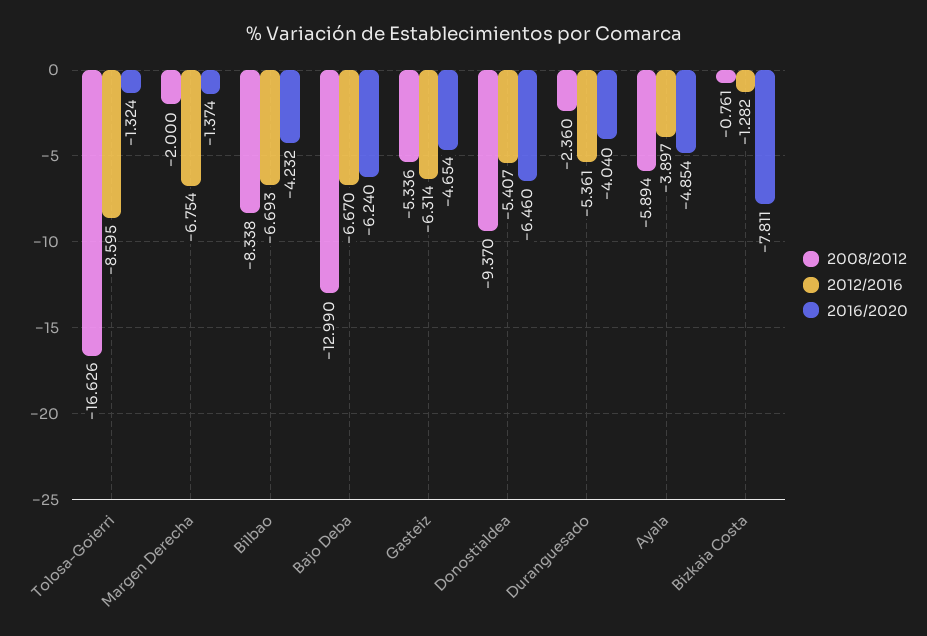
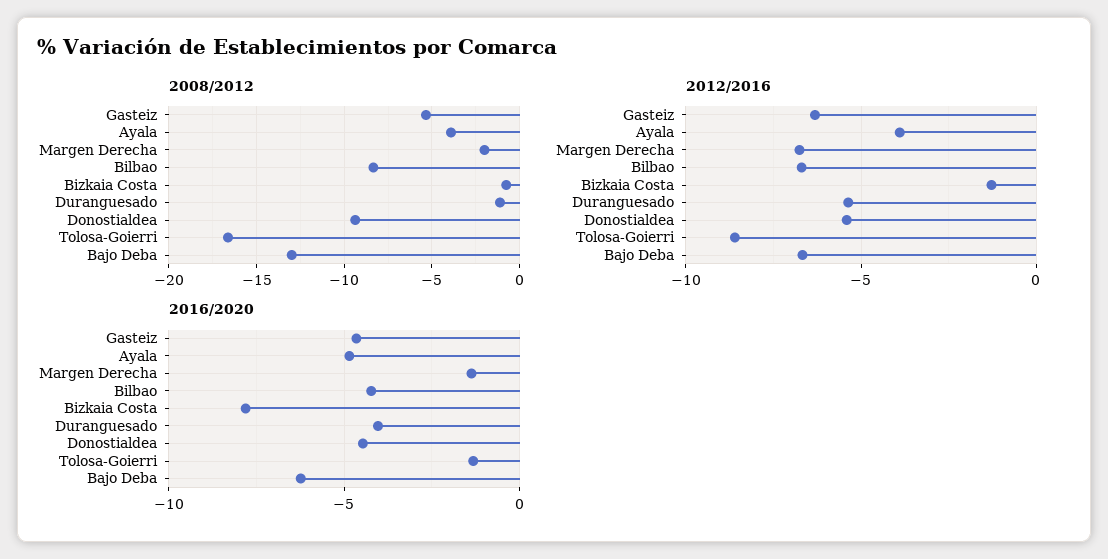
2016/2020, Donostialdea: -6.46 -> -4.5
2008/2012, Duranguesado: -2.36 -> -1
2008/2012, Ayala: -5.894 -> -4

